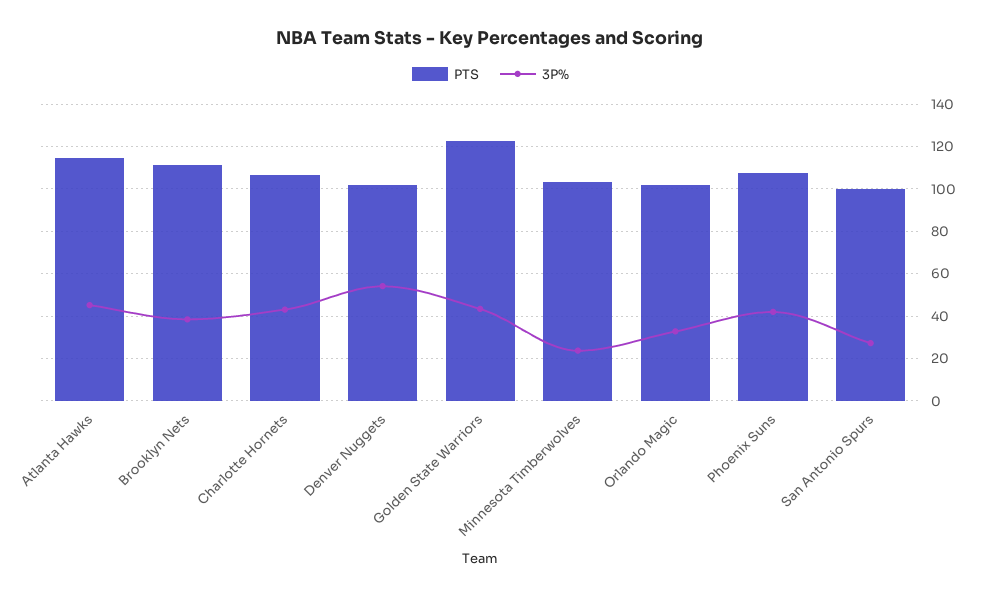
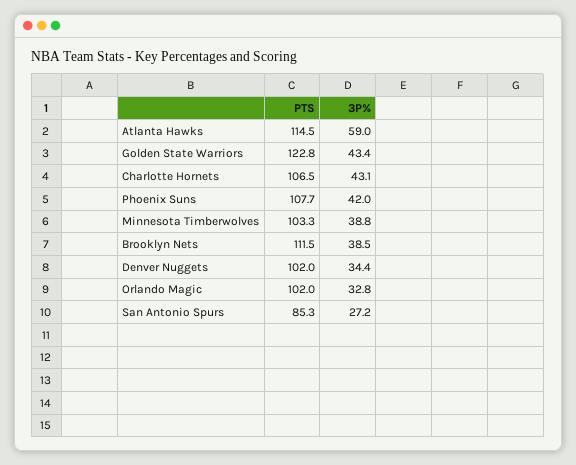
3P%, Atlanta Hawks: 45 -> 59
3P%, Denver Nuggets: 55 -> 34.4
3P%, Minnesota Timberwolves: 25 -> 38.8
PTS, San Antonio Spurs: 100 -> 85.3

